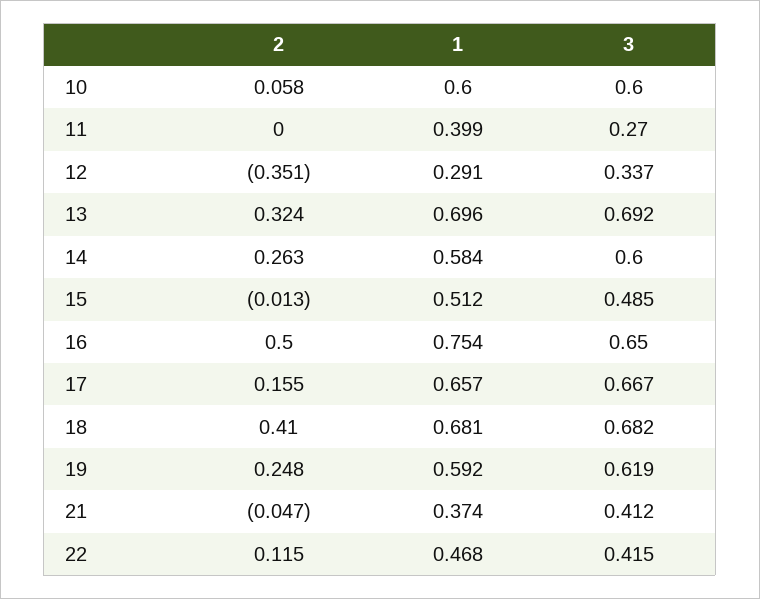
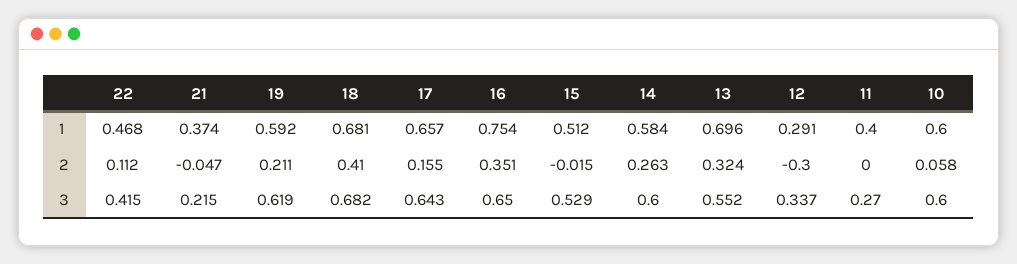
1, 11: 0.399 -> 0.4
2, 12: -0.351 -> -0.3
3, 13: 0.692 -> 0.552
2, 15: -0.013 -> -0.015
3, 15: 0.485 -> 0.529
2, 16: 0.5 -> 0.351
3, 17: 0.667 -> 0.643
2, 19: 0.248 -> 0.211
3, 21: 0.412 -> 0.215
2, 22: 0.115 -> 0.112

